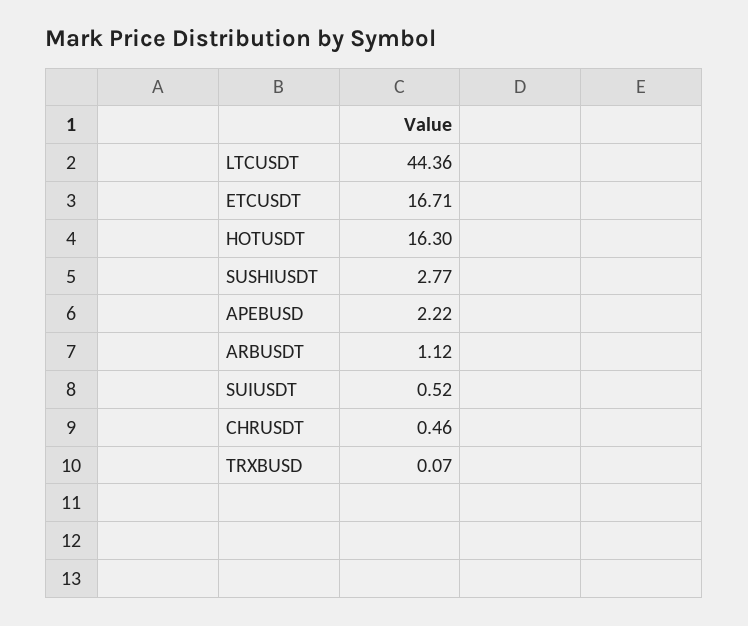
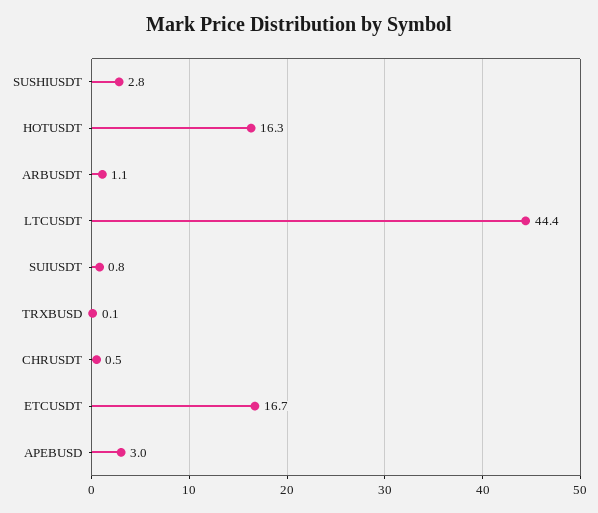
APEBUSD: 2.22 -> 3
SUIUSDT: 0.52 -> 0.8

